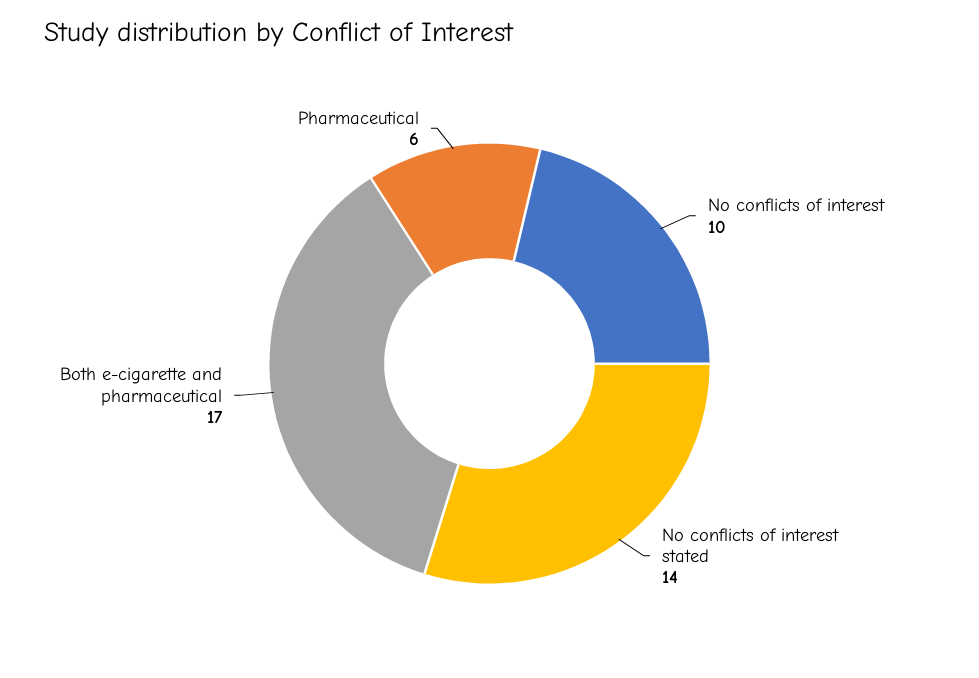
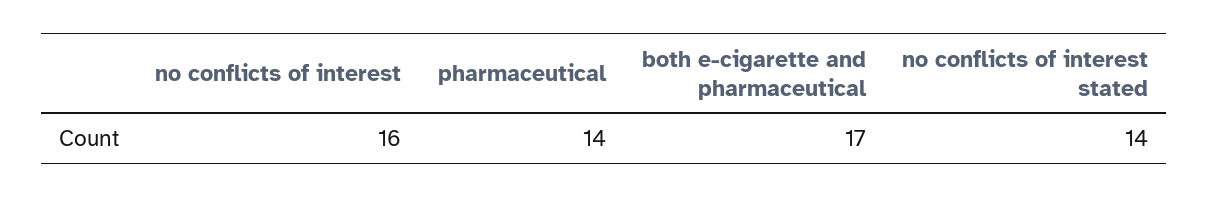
No conflicts of interest: 10 -> 16
Pharmaceutical: 6 -> 14

